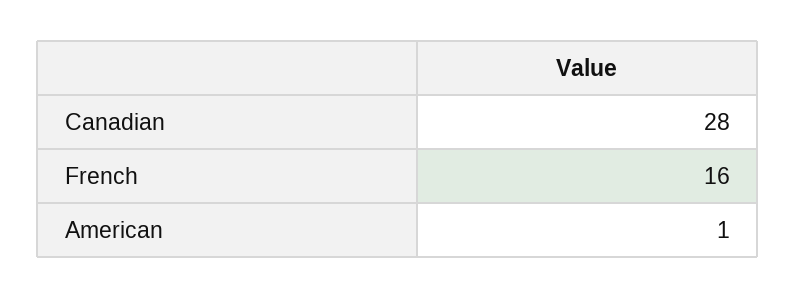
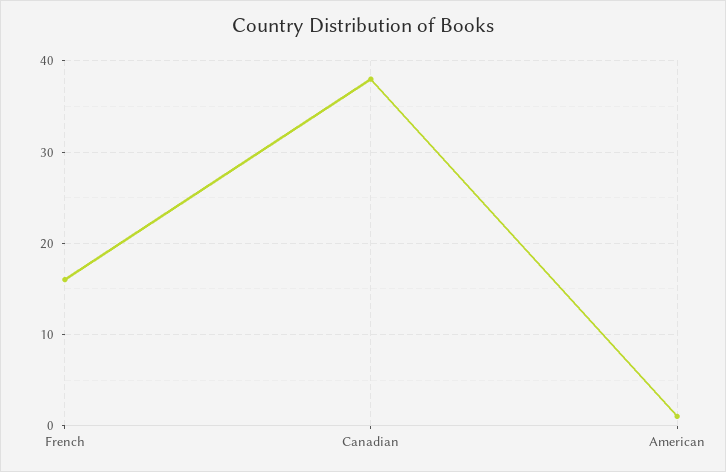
Canadian: 28 -> 38

